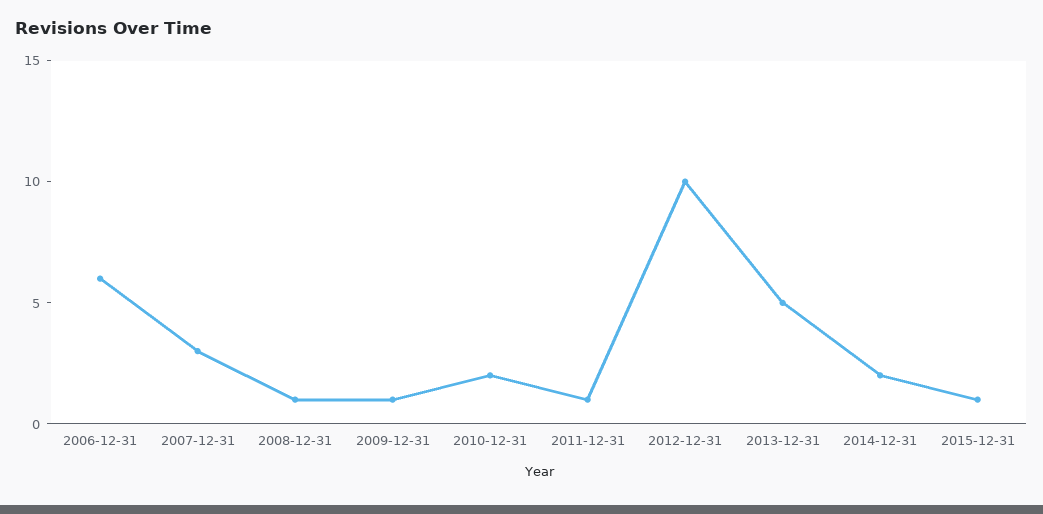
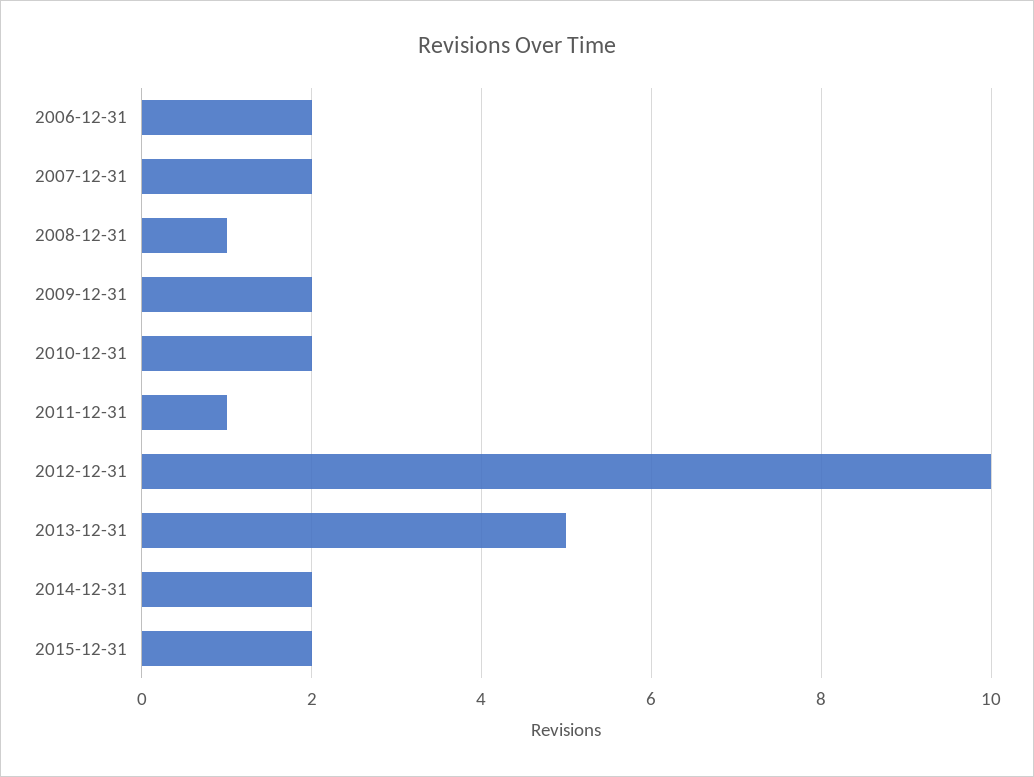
2006-12-31: 6 -> 2
2007-12-31: 3 -> 2
2009-12-31: 1 -> 2
2015-12-31: 1 -> 2

